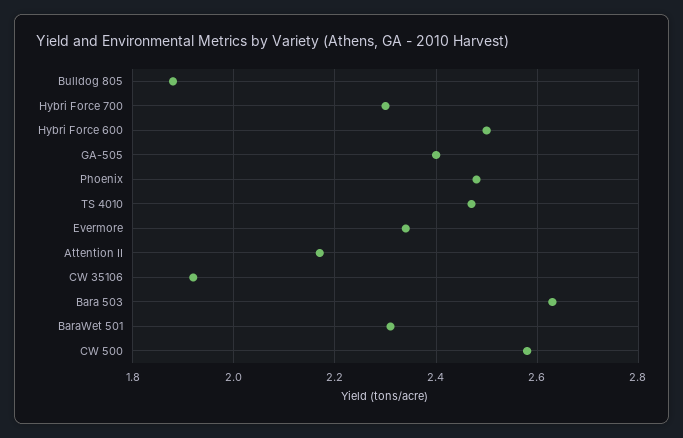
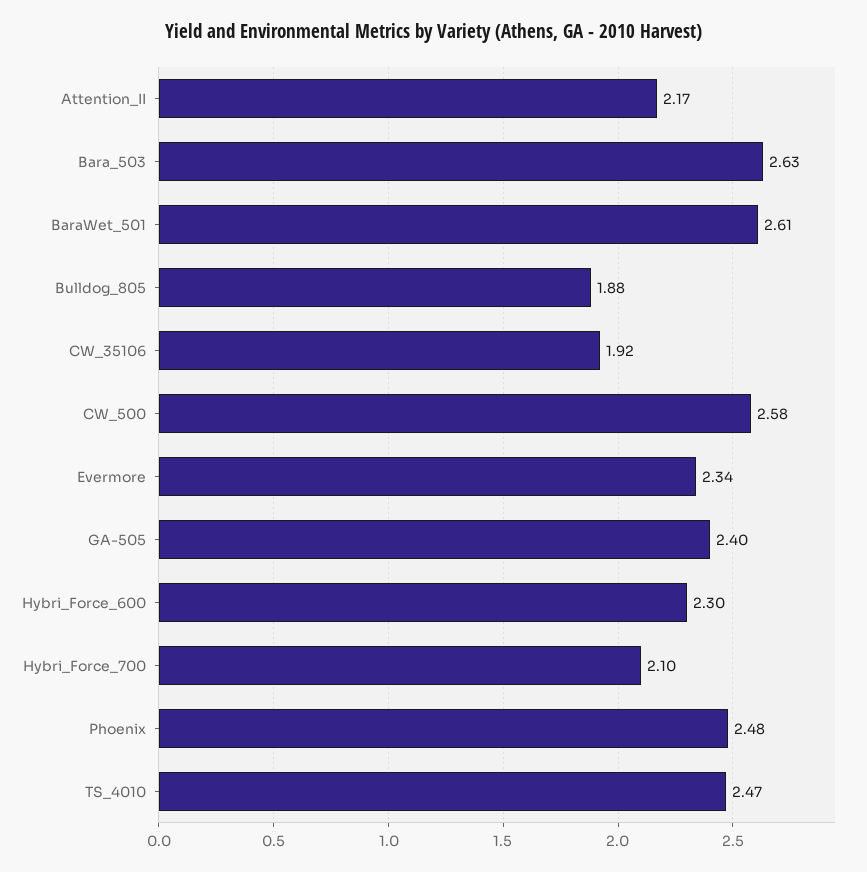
Hybri Force 700: 2.3 -> 2.1
Hybri Force 600: 2.5 -> 2.3
BaraWet 501: 2.3 -> 2.61

